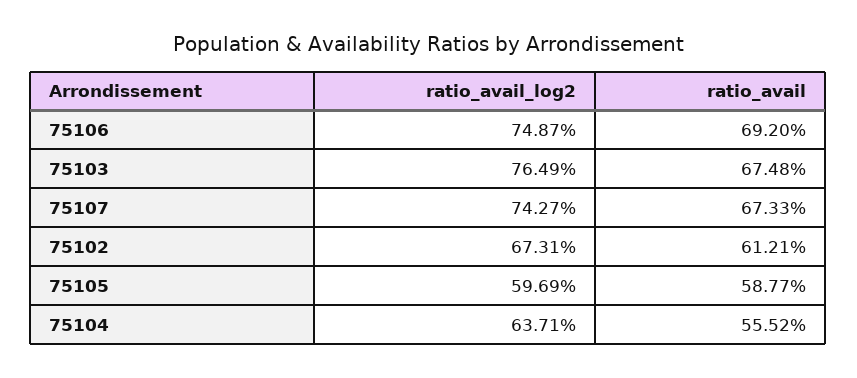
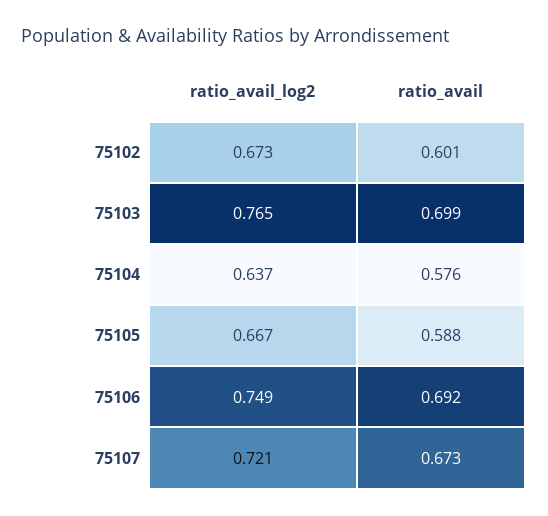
ratio_avail, 75103: 0.6748 -> 0.699
ratio_avail_log2, 75107: 0.7427 -> 0.721
ratio_avail, 75102: 0.6121 -> 0.601
ratio_avail_log2, 75105: 0.5969 -> 0.667
ratio_avail, 75104: 0.5552 -> 0.576

